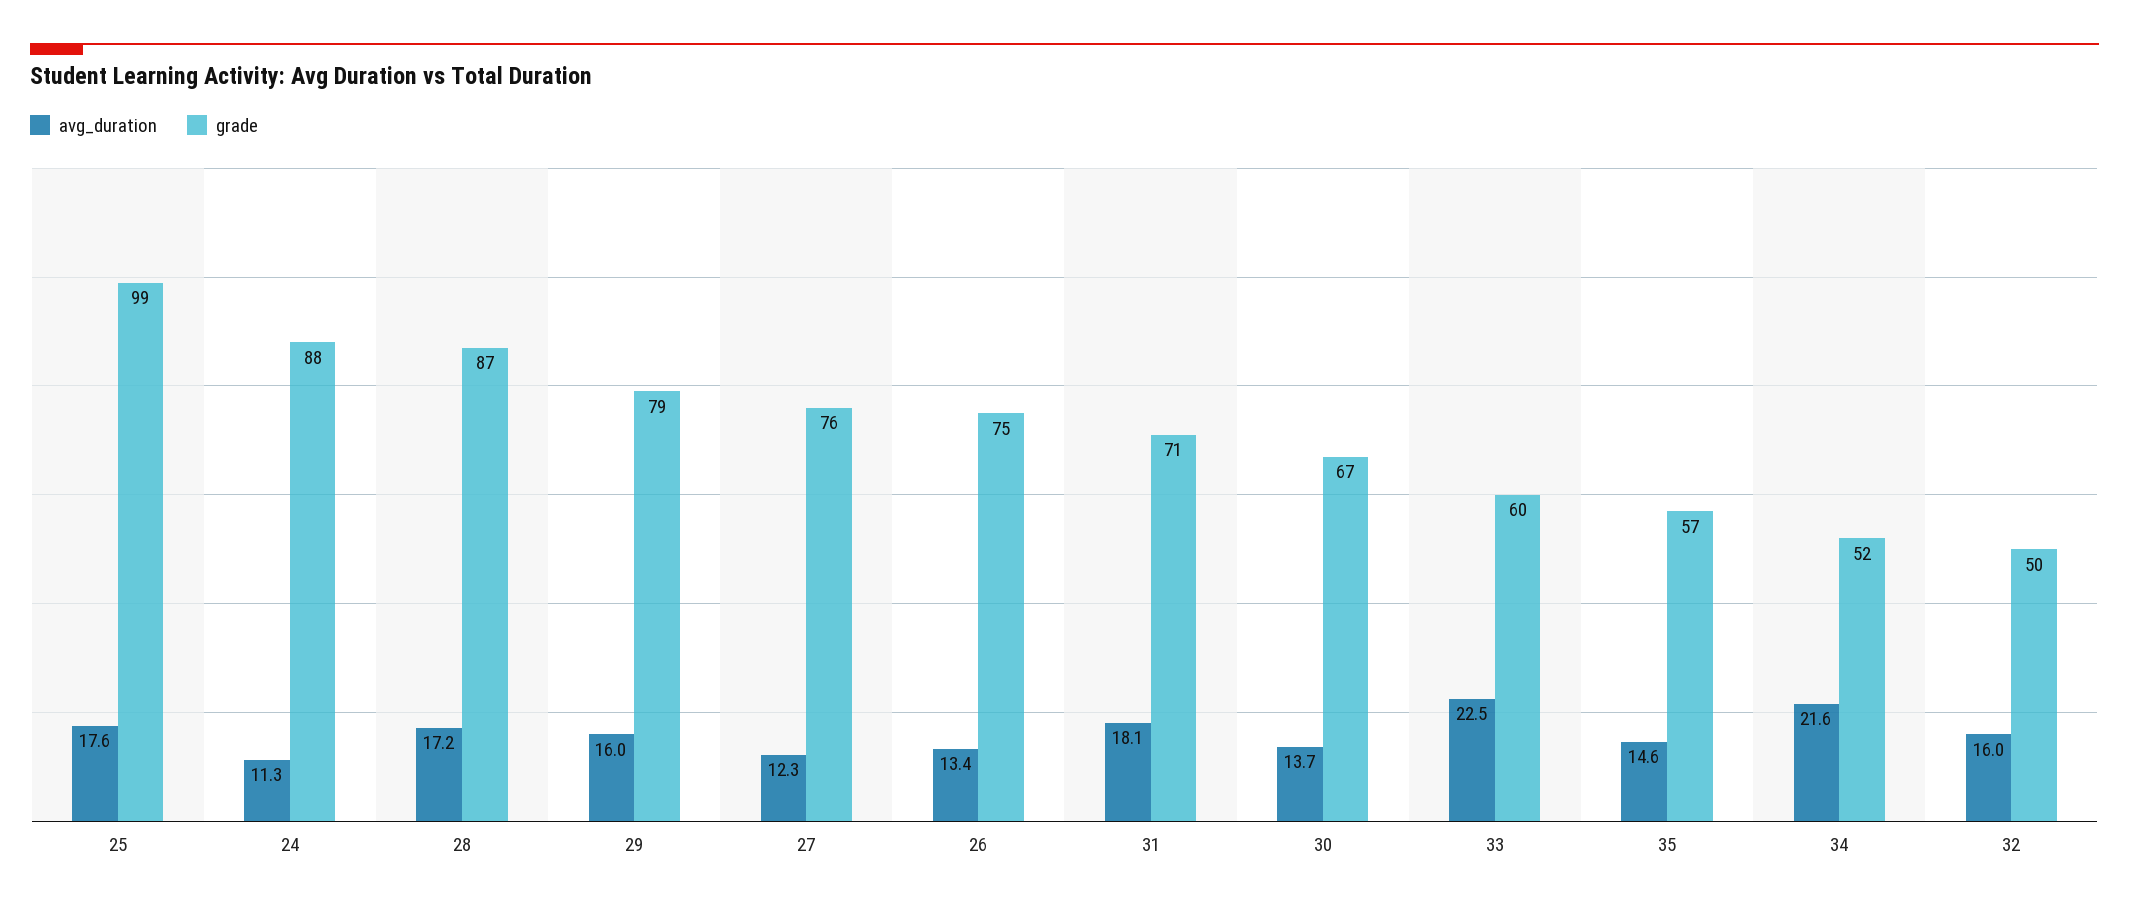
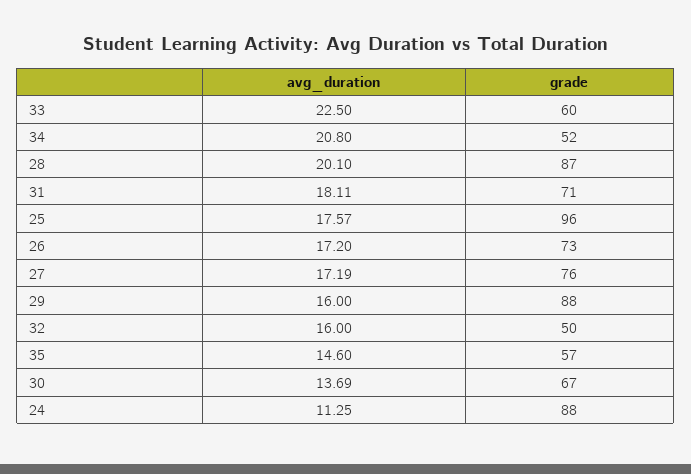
grade, 25: 99 -> 96
avg_duration, 28: 17.2 -> 20.1
grade, 29: 79 -> 88
avg_duration, 27: 12.3 -> 17.19
avg_duration, 26: 13.4 -> 17.2
grade, 26: 75 -> 73
avg_duration, 34: 21.6 -> 20.8

